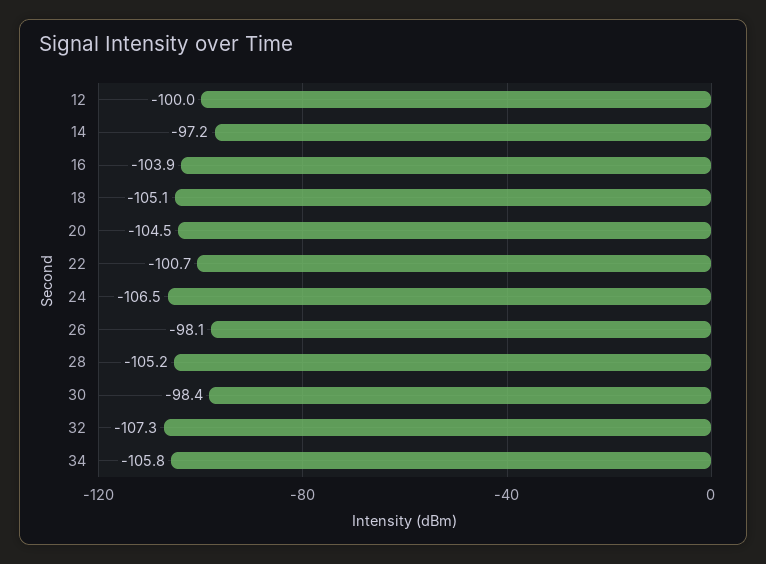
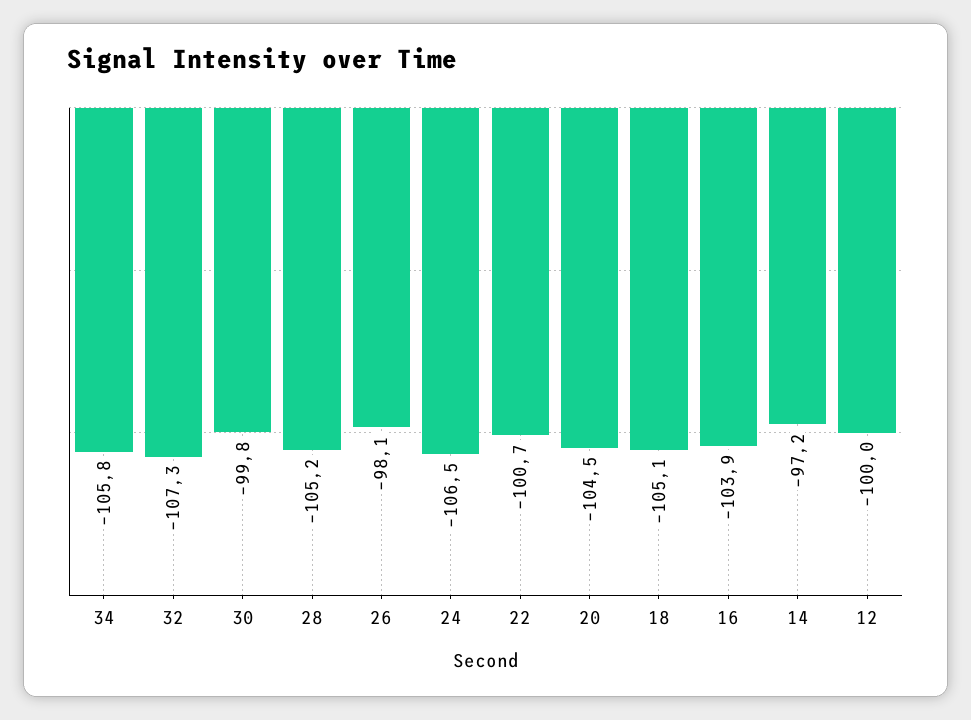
30: -98.4 -> -99.8

